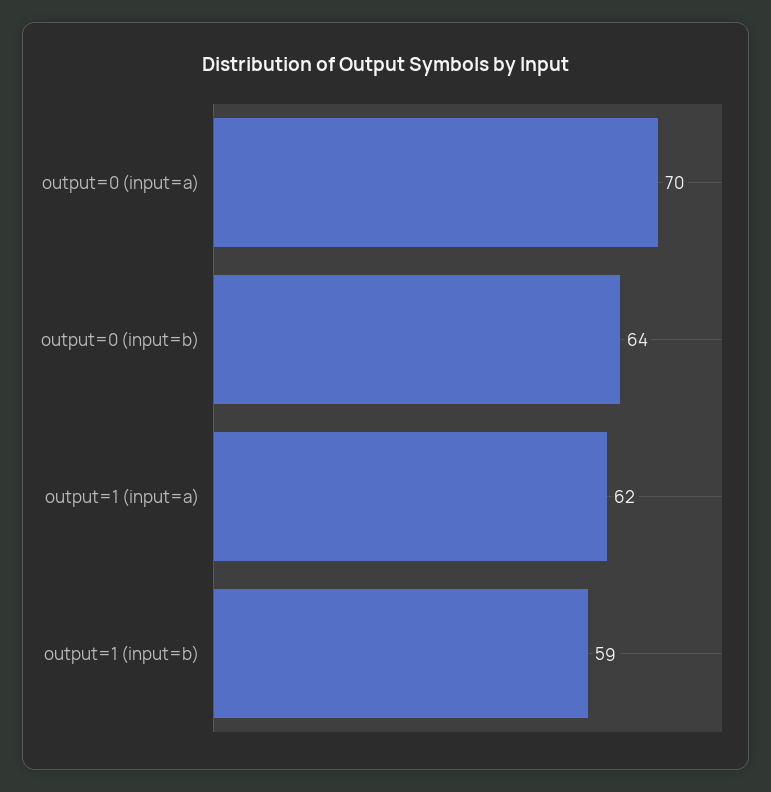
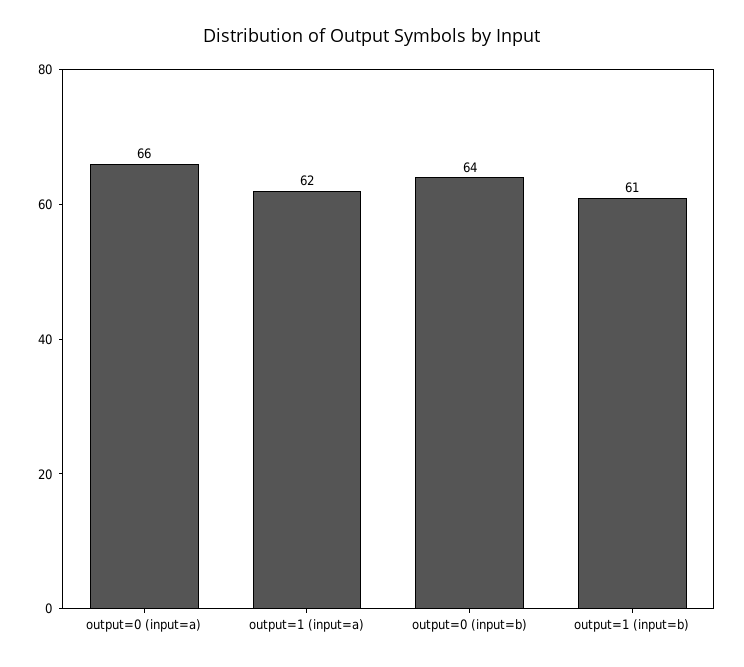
output=0 (input=a): 70 -> 66
output=1 (input=b): 59 -> 61

